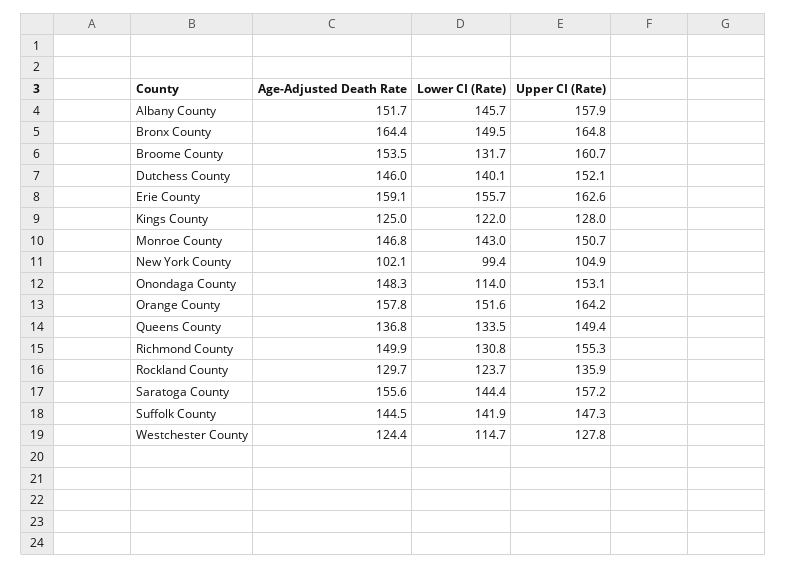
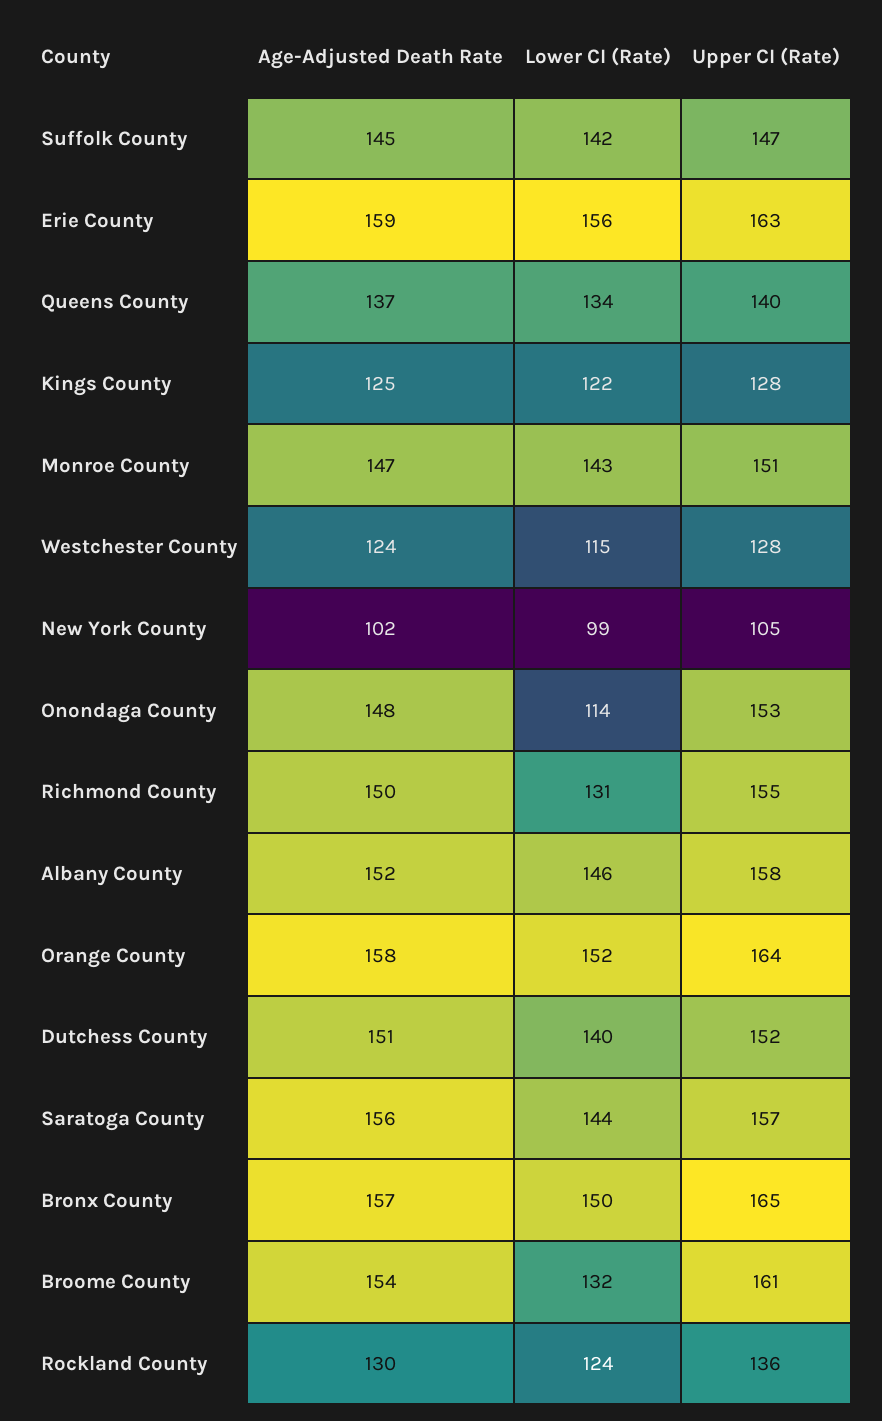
Age-Adjusted Death Rate, Bronx County: 164.4 -> 157
Age-Adjusted Death Rate, Dutchess County: 146 -> 151
Upper CI (Rate), Queens County: 149.4 -> 140

